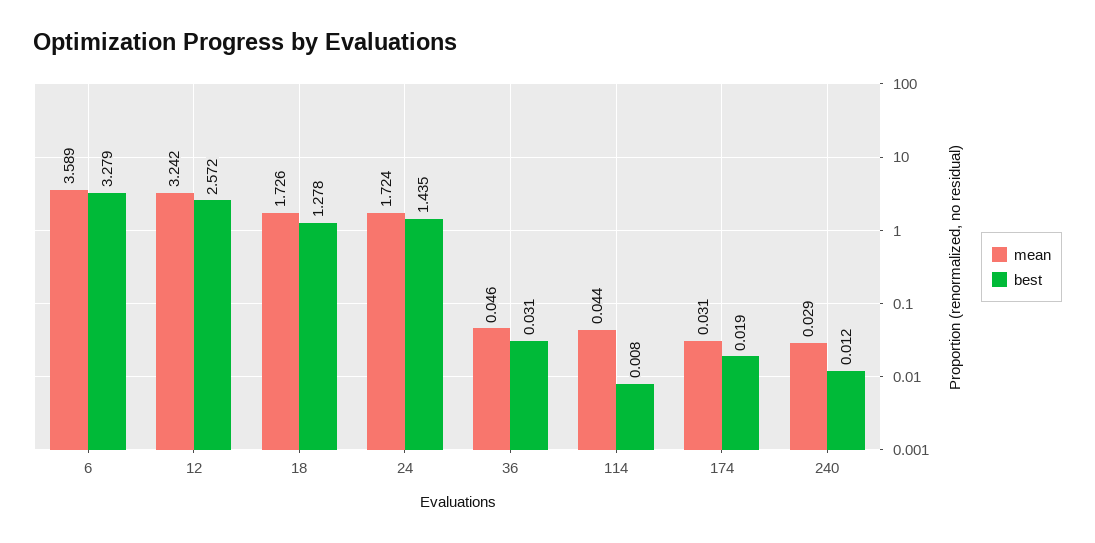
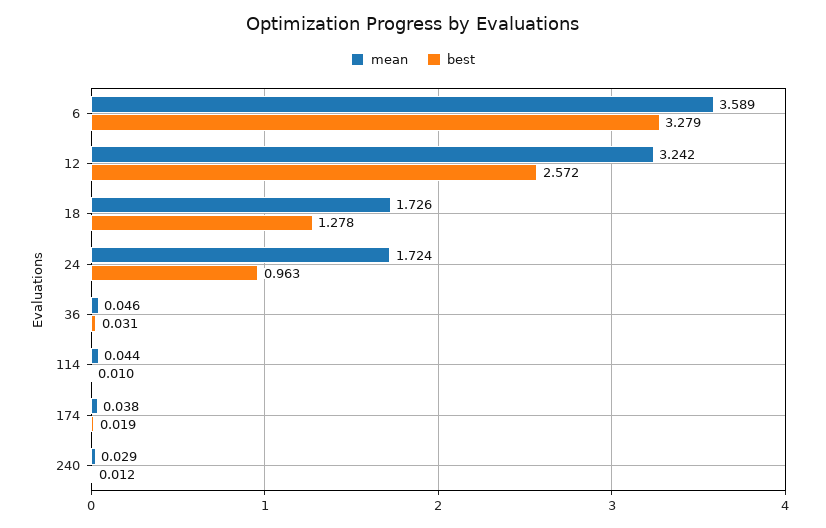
best, 24: 1.435 -> 0.963
best, 114: 0.008 -> 0.01
mean, 174: 0.031 -> 0.038

